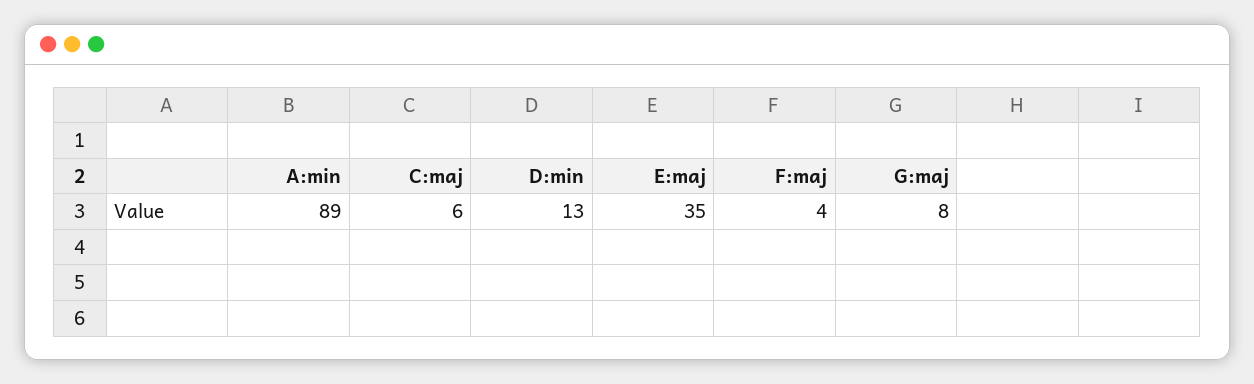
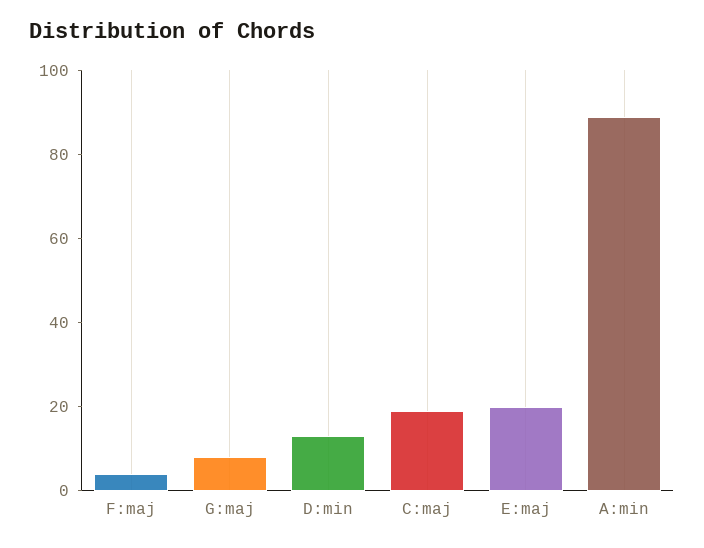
C:maj: 6 -> 20
E:maj: 35 -> 20

